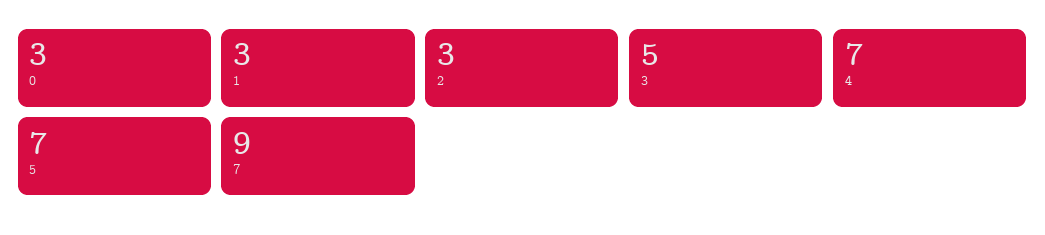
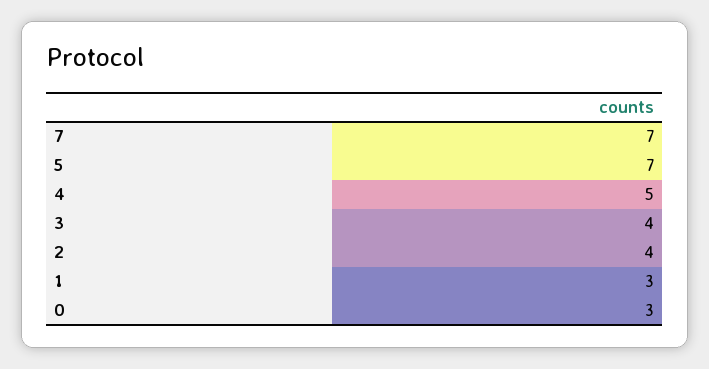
2: 3 -> 4
3: 5 -> 4
4: 7 -> 5
7: 9 -> 7

